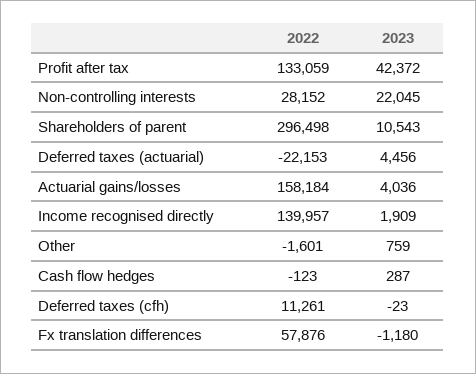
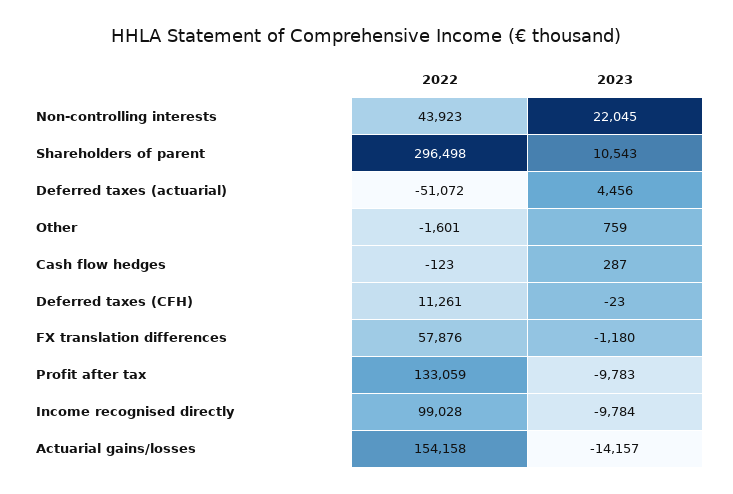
2023, Profit after tax: 42372 -> -9783
2022, Non-controlling interests: 28152 -> 43923
2022, Deferred taxes (actuarial): -22153 -> -51072
2022, Actuarial gains/losses: 158184 -> 154158
2023, Actuarial gains/losses: 4036 -> -14157
2022, Income recognised directly: 139957 -> 99028
2023, Income recognised directly: 1909 -> -9784

